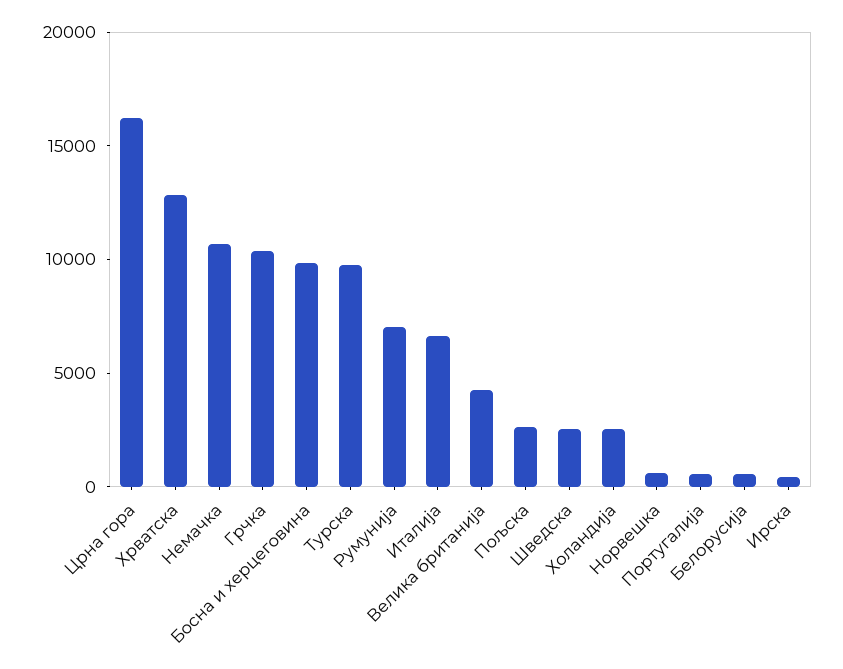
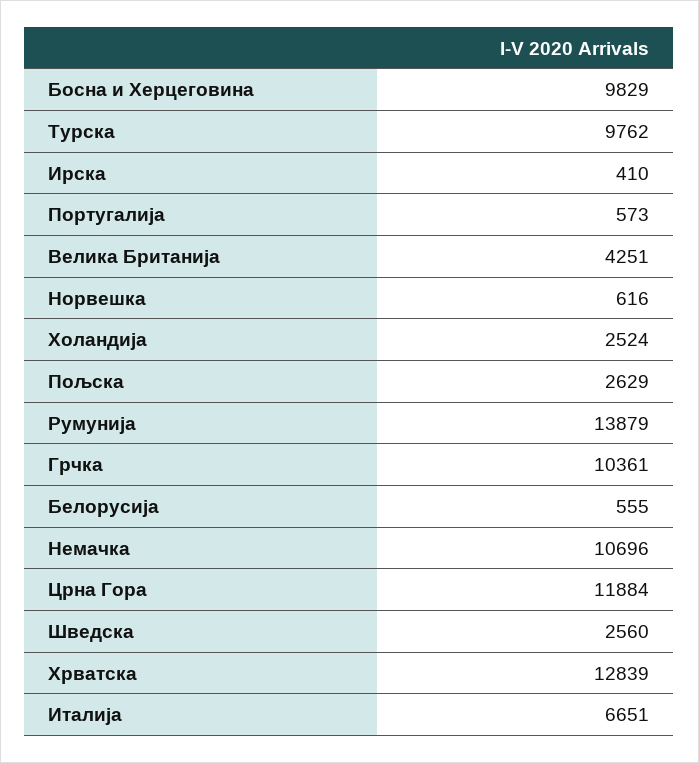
Црна гора: 16000 -> 11884
Румунија: 7000 -> 13879

